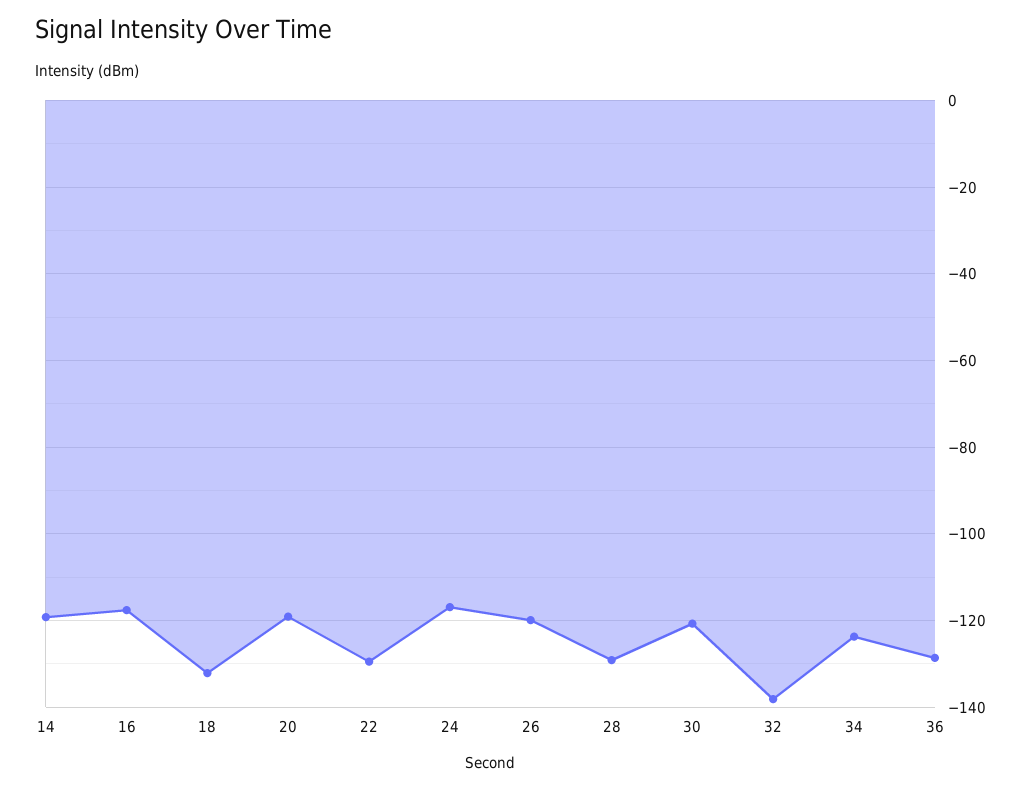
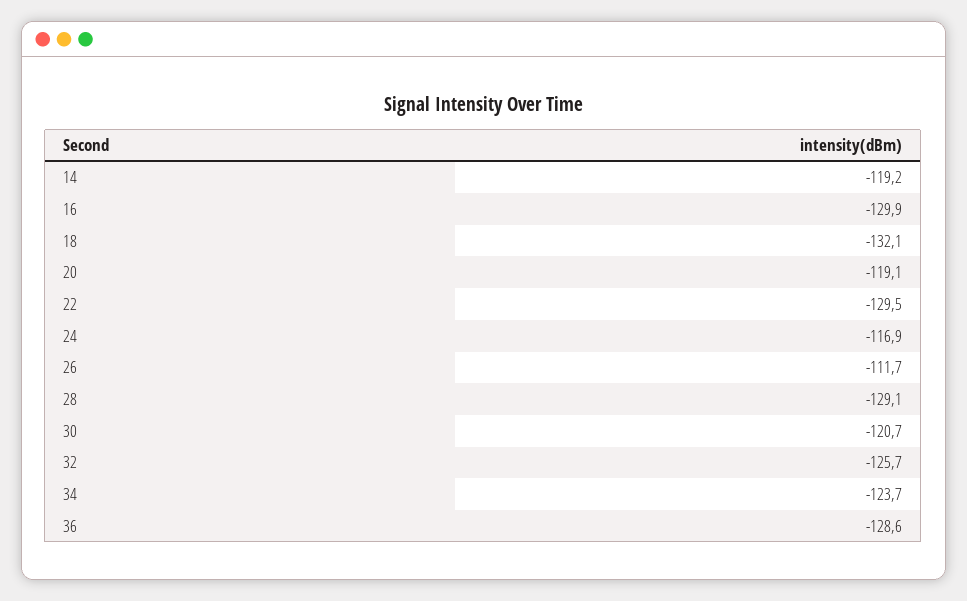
16: -118 -> -129.9
26: -120 -> -111.7
32: -138 -> -125.7

